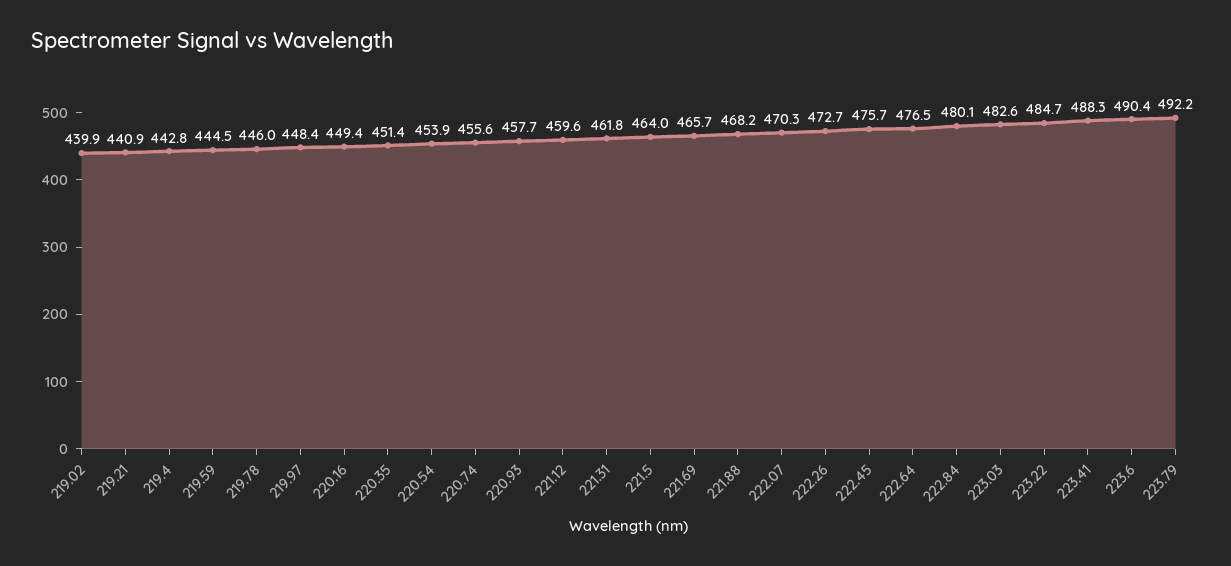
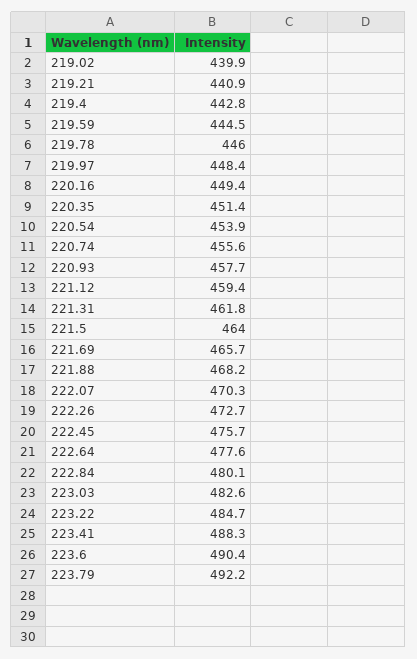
221.12: 459.6 -> 459.4
222.64: 476.5 -> 477.6

